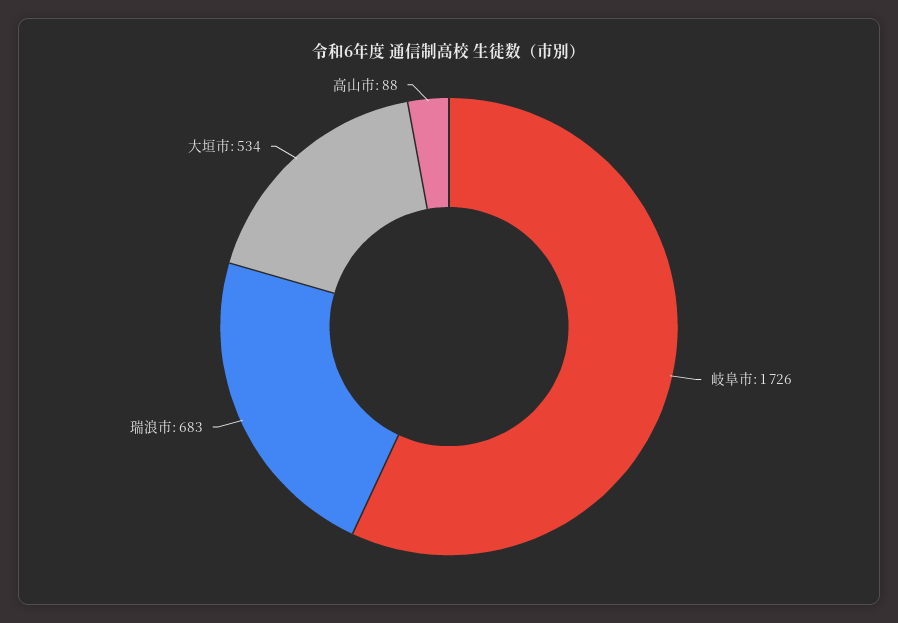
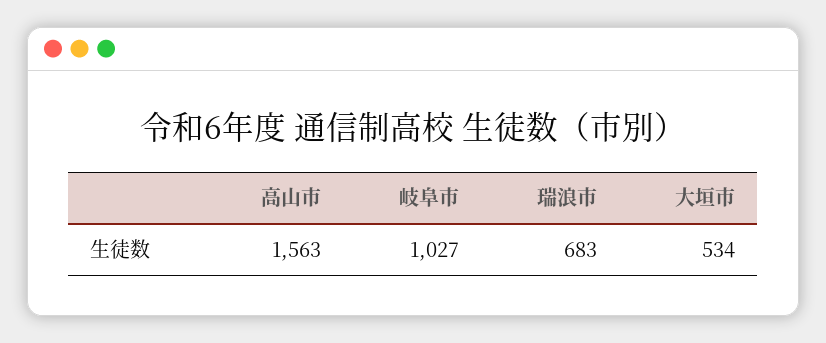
岐阜市: 1726 -> 1027
高山市: 88 -> 1563

